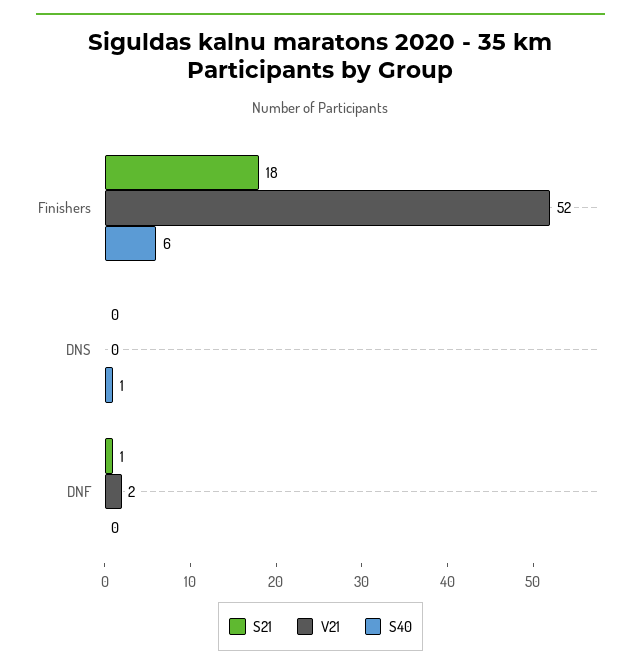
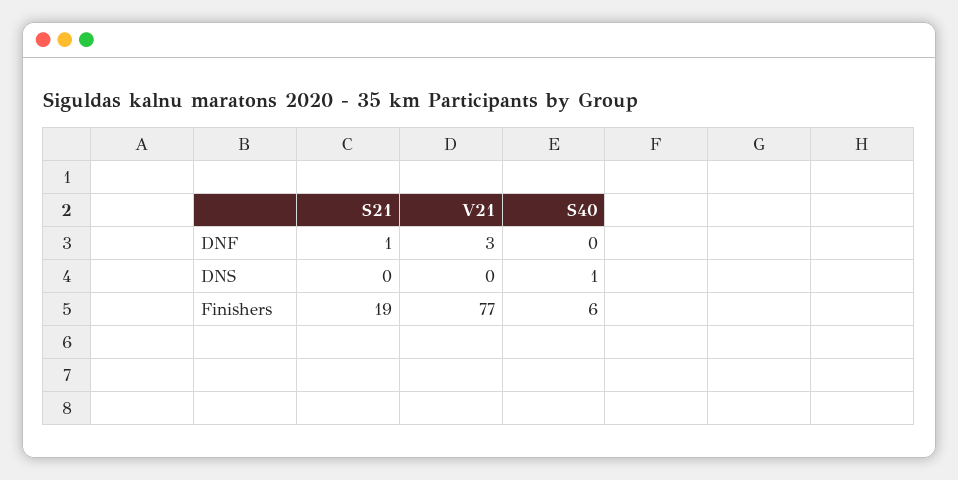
S21, Finishers: 18 -> 19
V21, Finishers: 52 -> 77
V21, DNF: 2 -> 3

